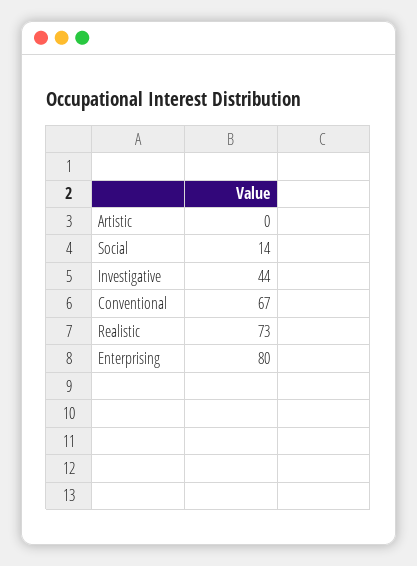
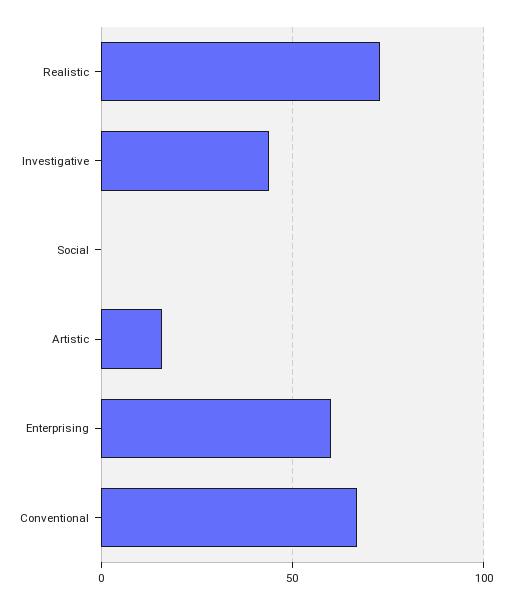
Artistic: 0 -> 15
Social: 14 -> 0
Enterprising: 80 -> 60

